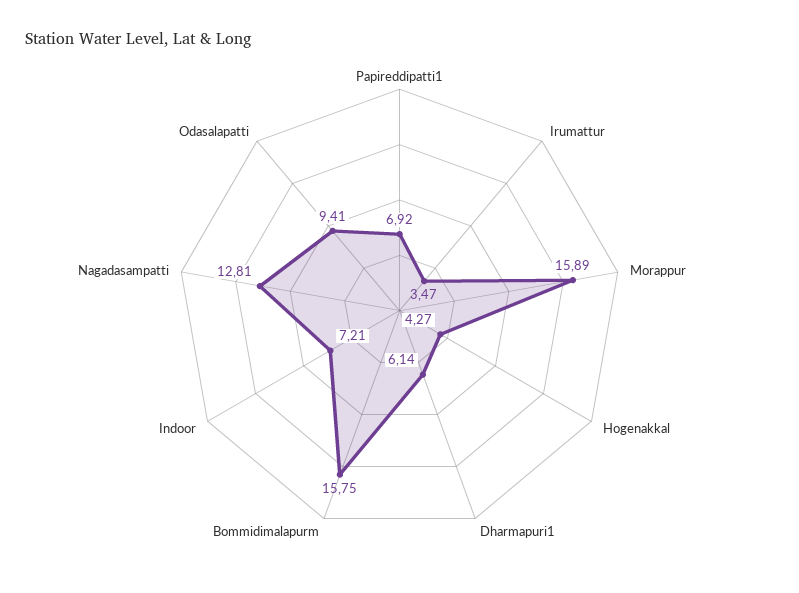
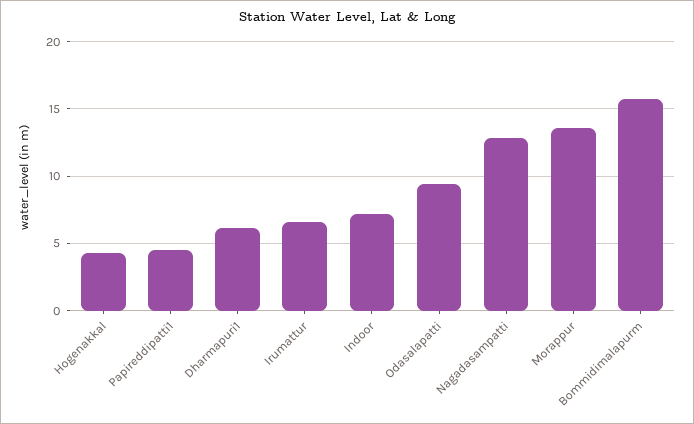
Papireddipatti1: 6.92 -> 4.5
Irumattur: 3.47 -> 6.5
Morappur: 15.89 -> 13.5

